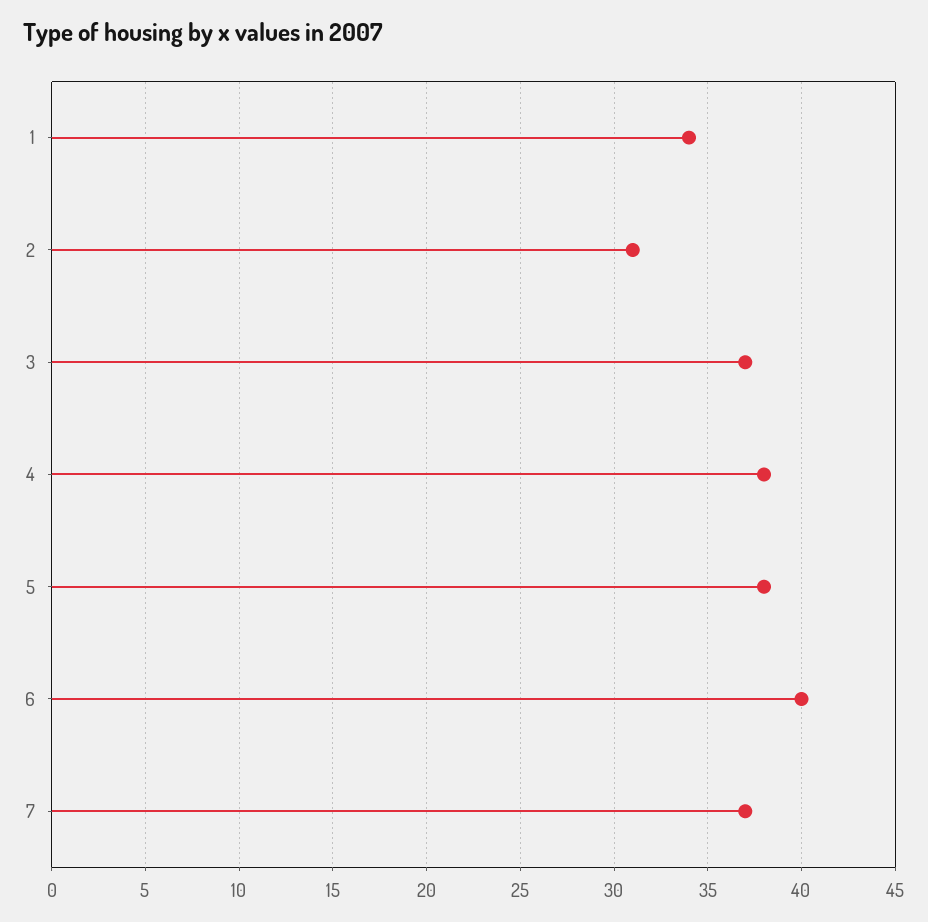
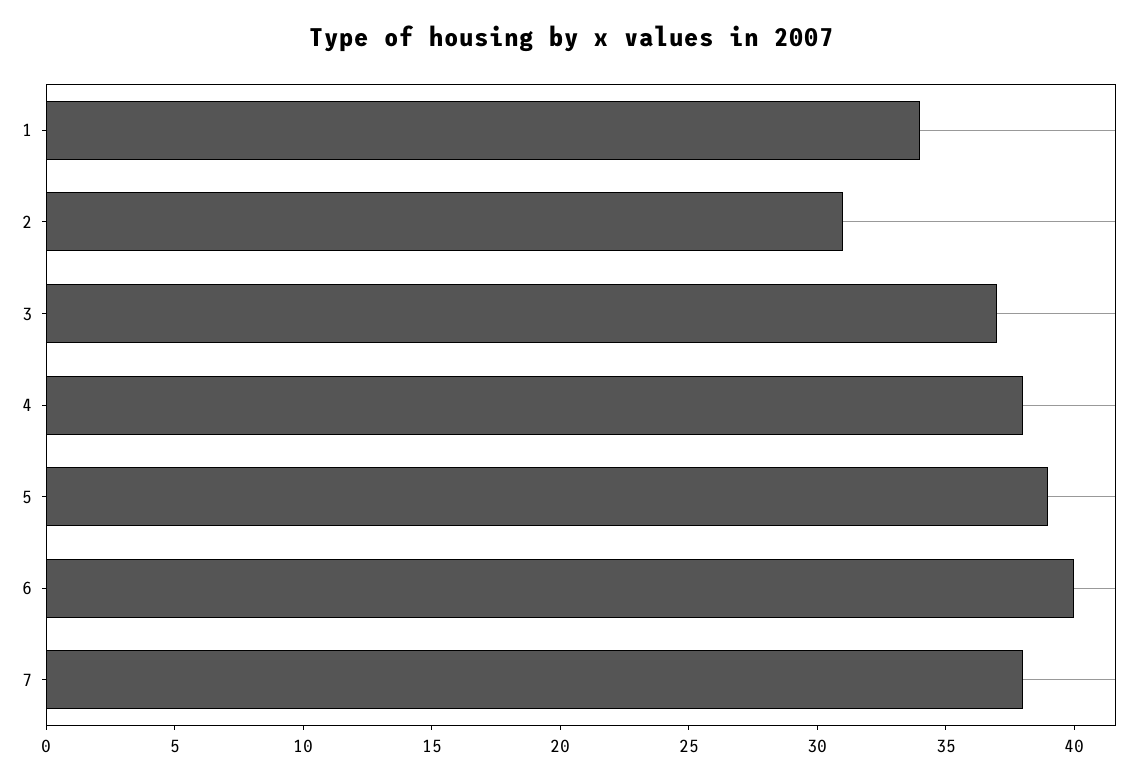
5: 38 -> 39
7: 37 -> 38

